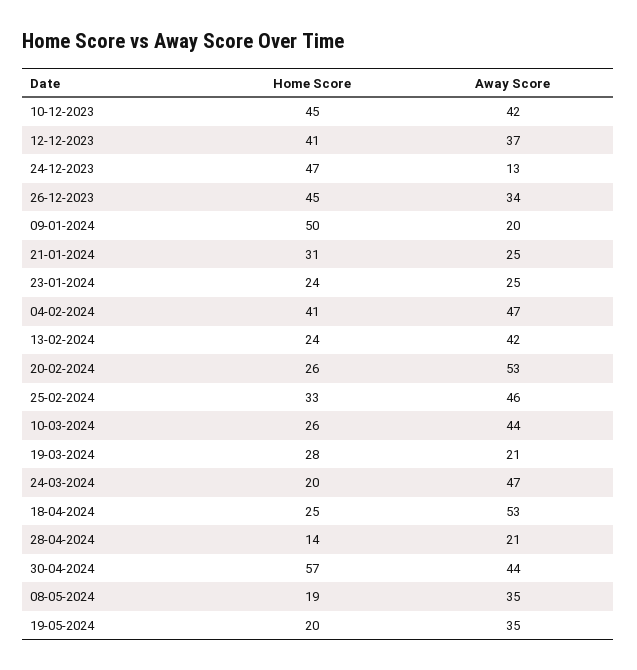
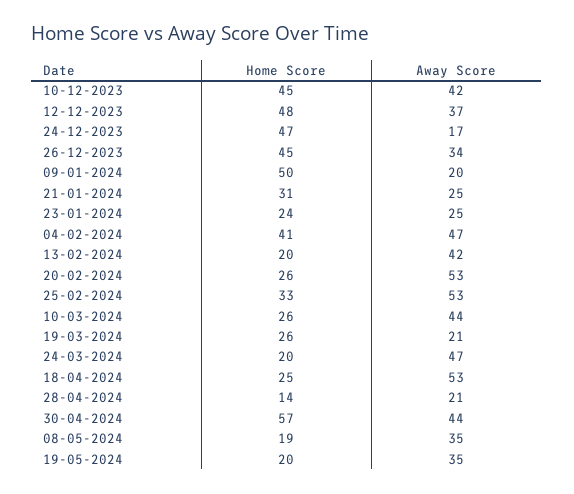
Home Score, 12-12-2023: 41 -> 48
Away Score, 24-12-2023: 13 -> 17
Home Score, 13-02-2024: 24 -> 20
Away Score, 25-02-2024: 46 -> 53
Home Score, 19-03-2024: 28 -> 26

